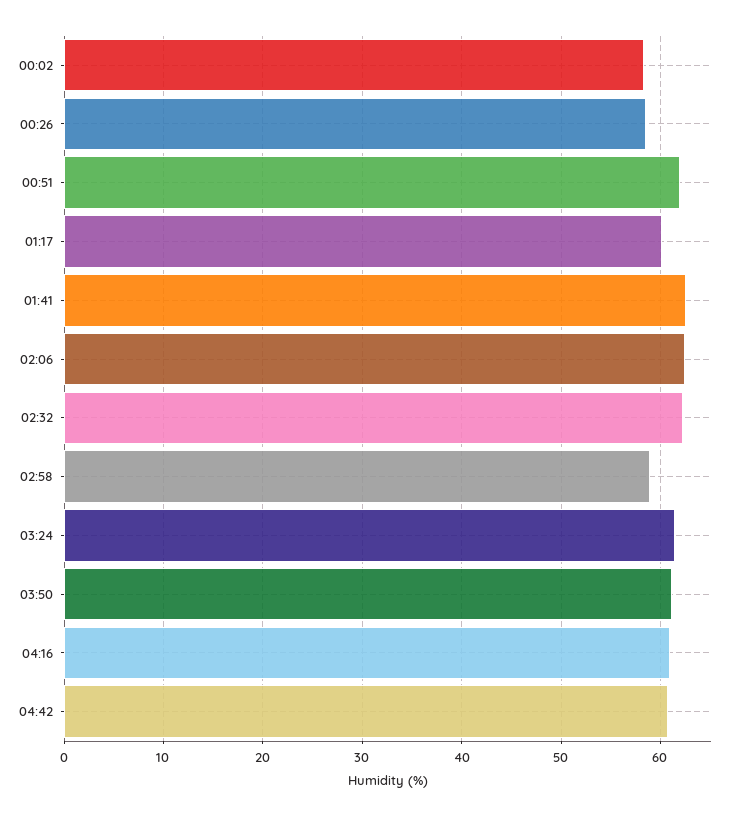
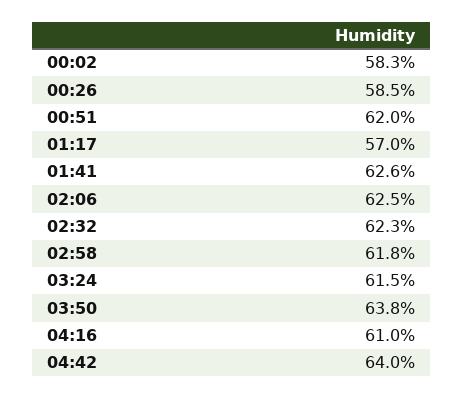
01:17: 60 -> 57
02:58: 59 -> 61.8
03:50: 61 -> 63.8
04:42: 61 -> 64

